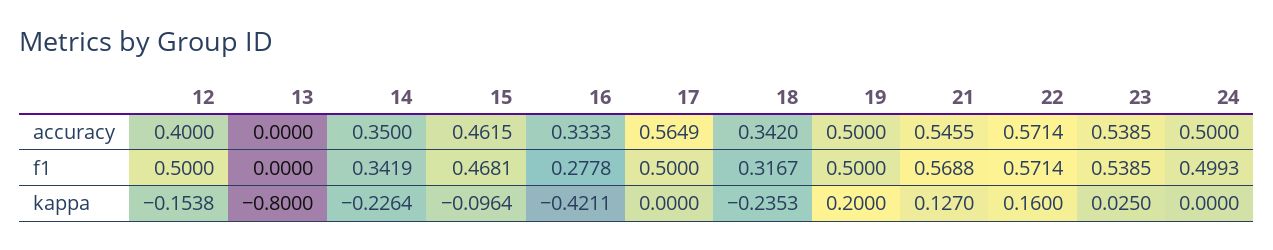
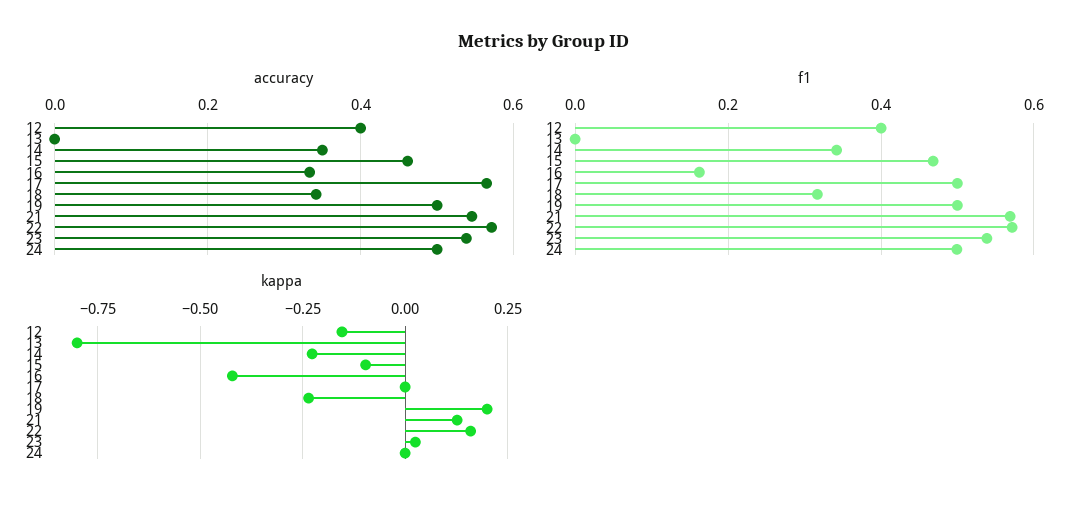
f1, 12: 0.5 -> 0.4
f1, 16: 0.2778 -> 0.16

